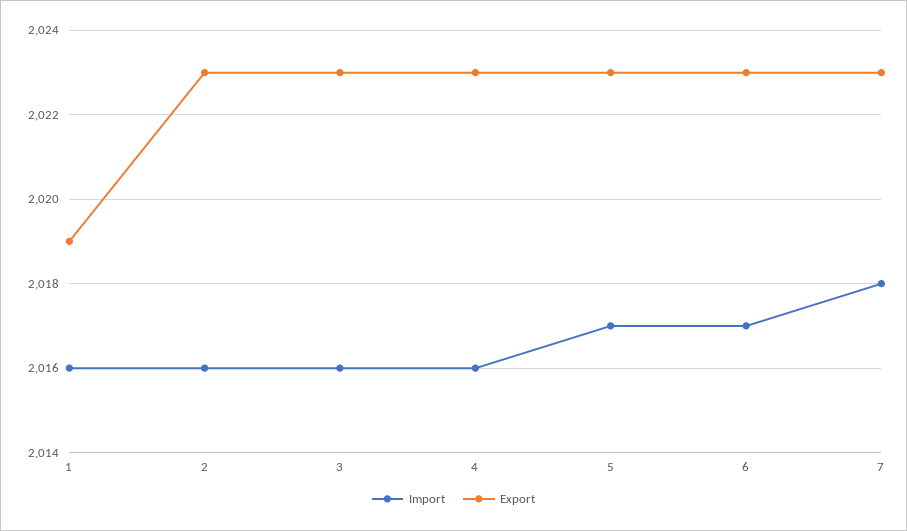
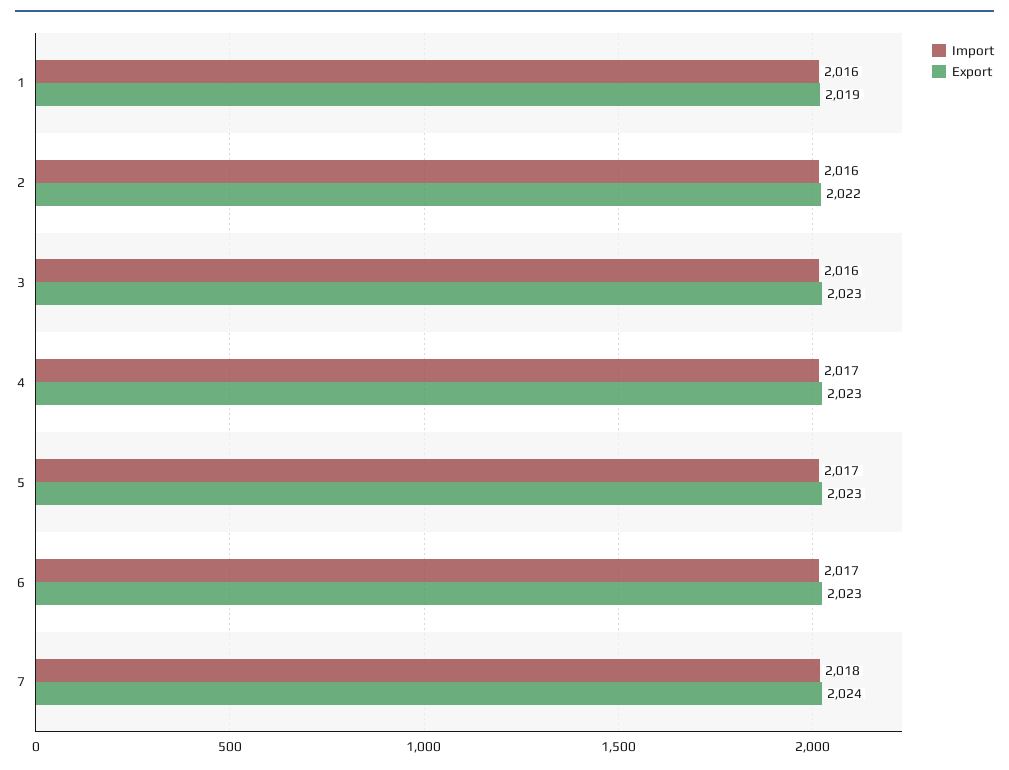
Export, 2: 2023 -> 2022
Import, 4: 2016 -> 2017
Export, 7: 2023 -> 2024

